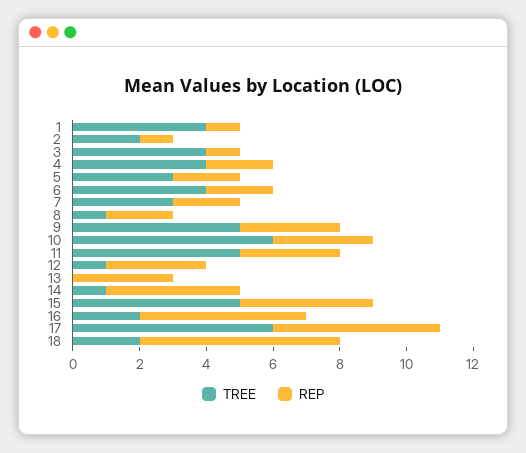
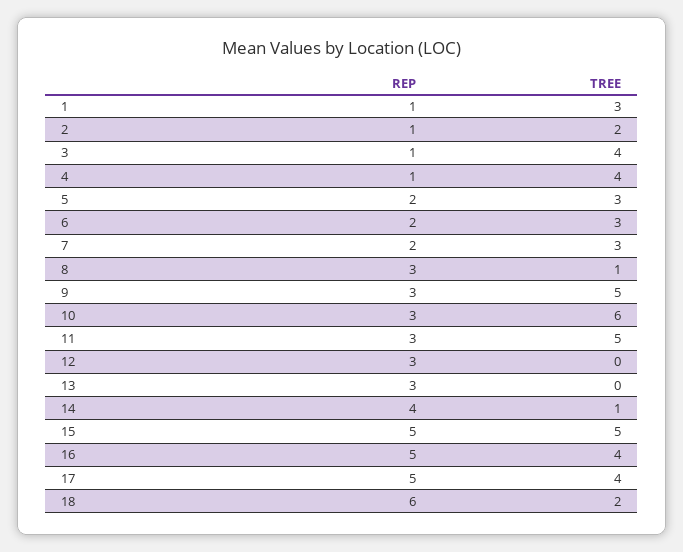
TREE, 1: 4 -> 3
REP, 4: 2 -> 1
TREE, 6: 4 -> 3
REP, 8: 2 -> 3
TREE, 12: 1 -> 0
REP, 15: 4 -> 5
TREE, 16: 2 -> 4
TREE, 17: 6 -> 4

